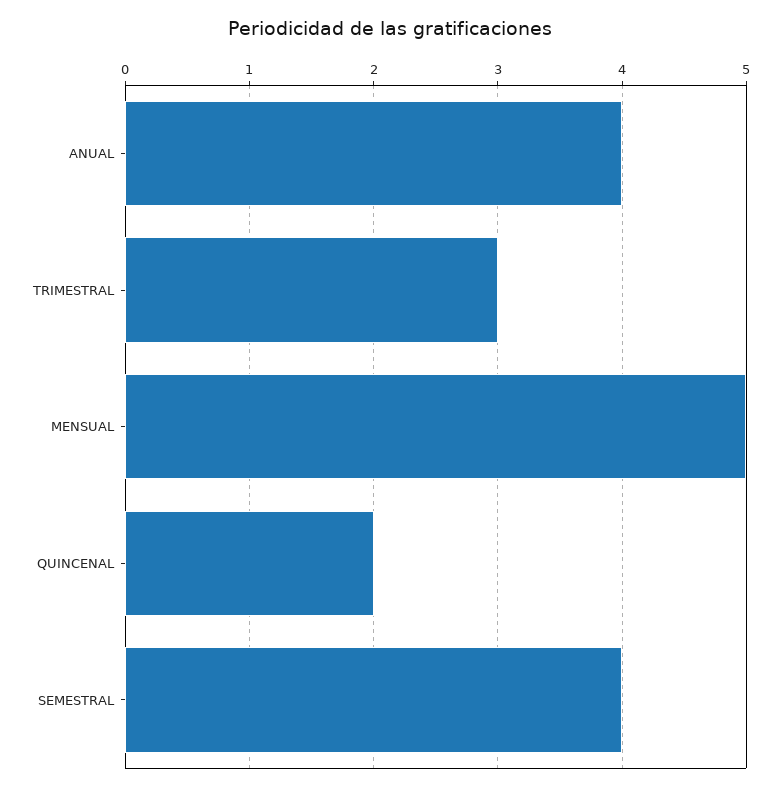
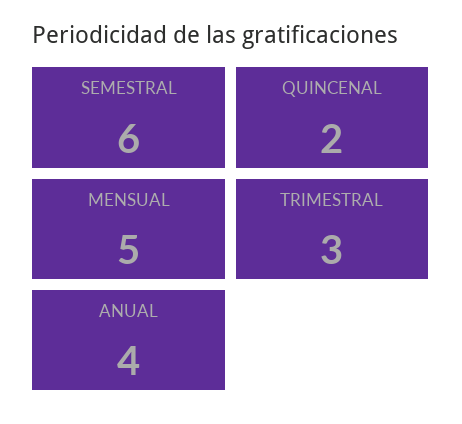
SEMESTRAL: 4 -> 6

